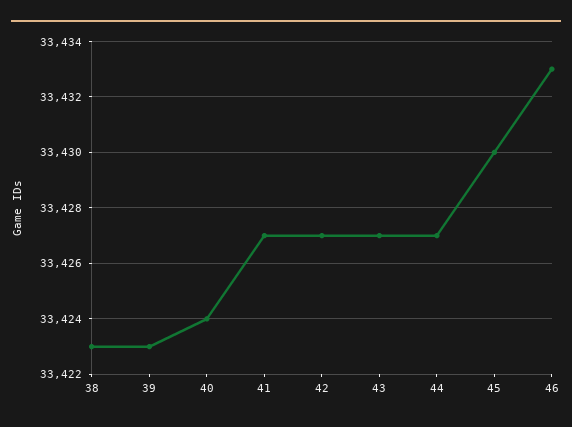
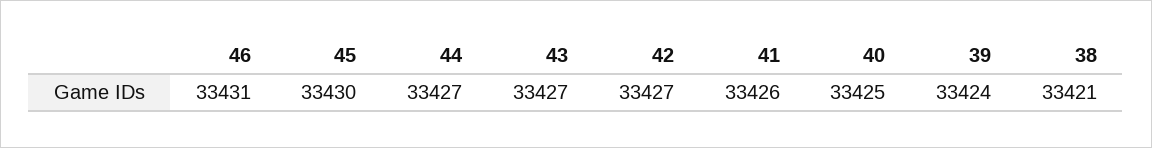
38: 33423 -> 33421
39: 33423 -> 33424
40: 33424 -> 33425
41: 33427 -> 33426
46: 33433 -> 33431

